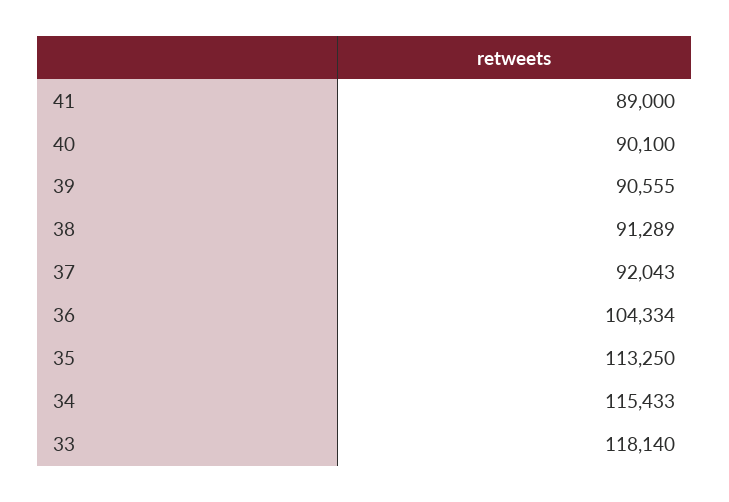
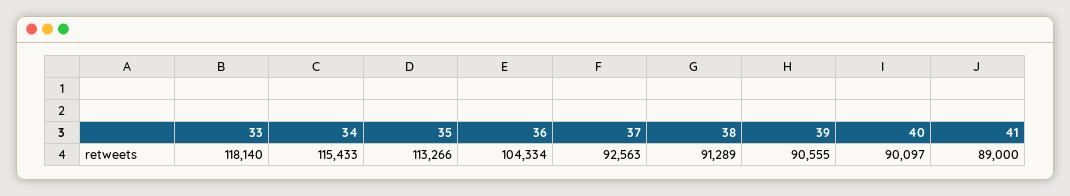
40: 90100 -> 90097
37: 92043 -> 92563
35: 113250 -> 113266

